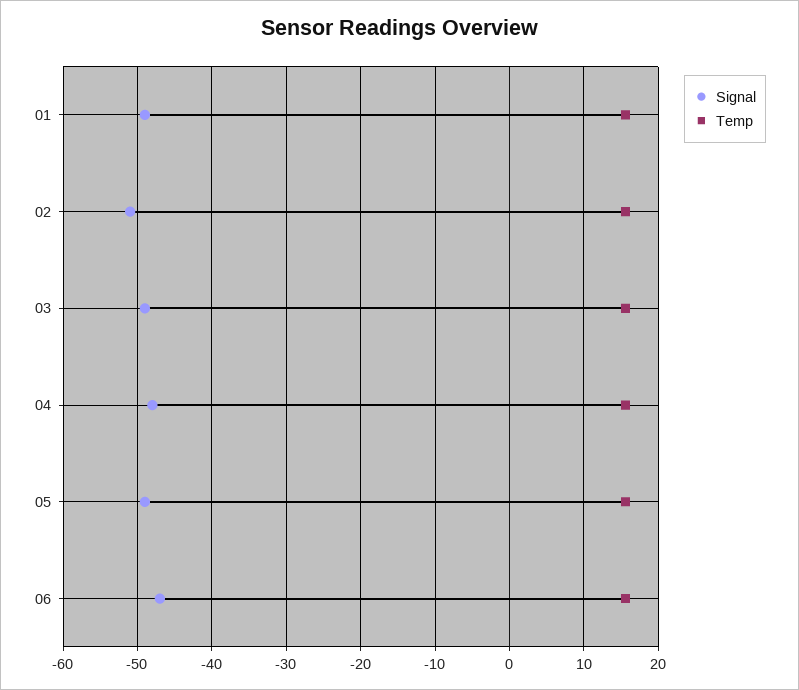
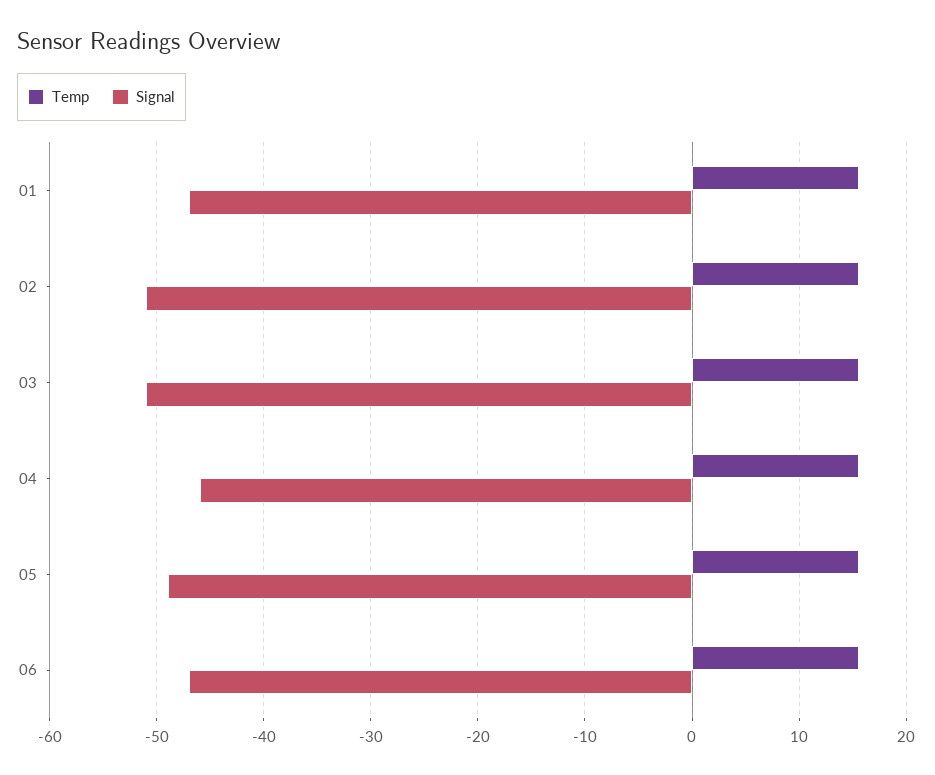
Signal, 01: -49 -> -47
Signal, 03: -49 -> -51
Signal, 04: -48 -> -46

